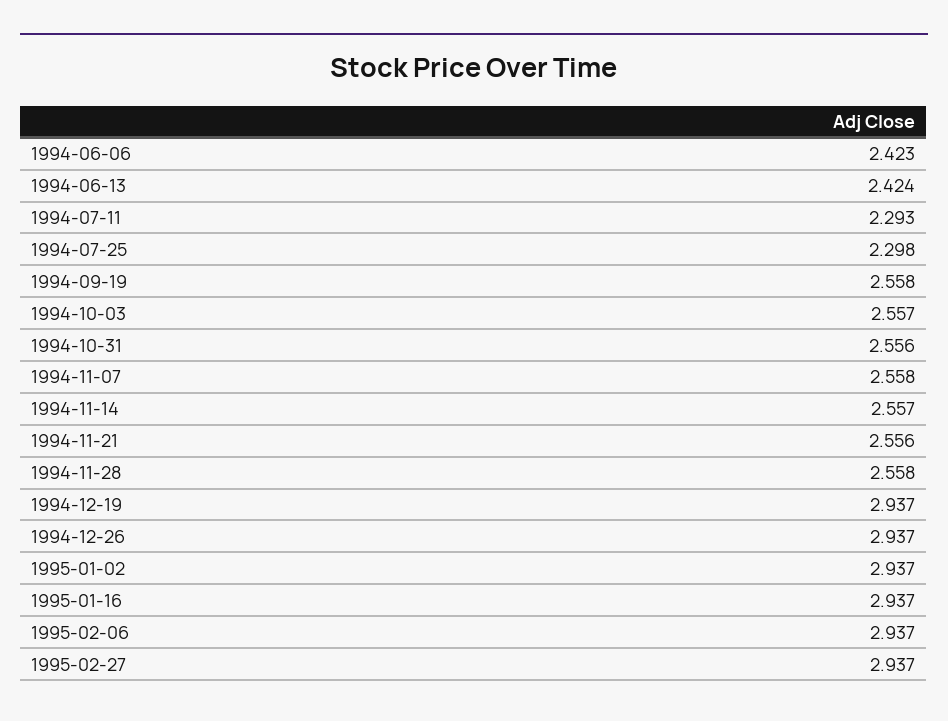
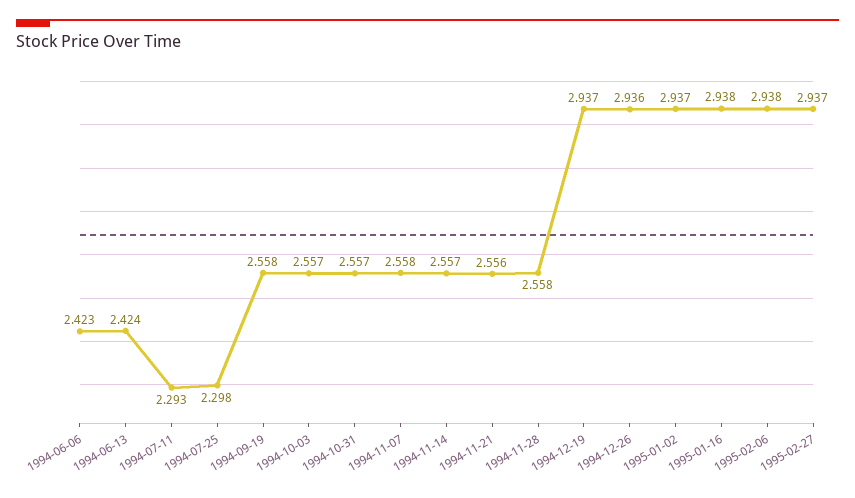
1994-10-31: 2.556 -> 2.557
1994-12-26: 2.937 -> 2.936
1995-01-16: 2.937 -> 2.938
1995-02-06: 2.937 -> 2.938

